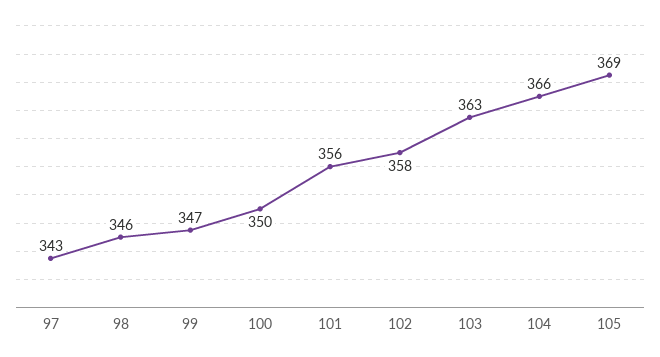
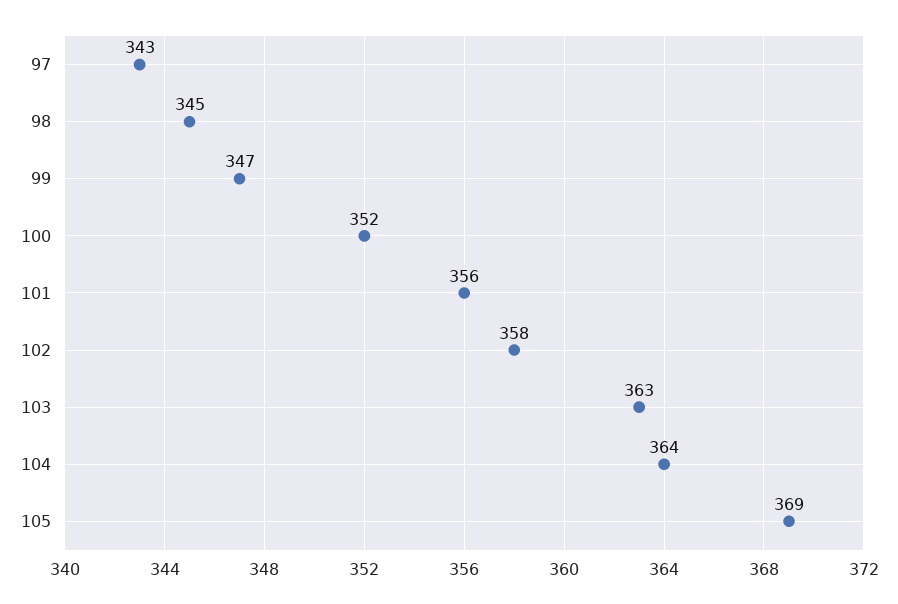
98: 346 -> 345
100: 350 -> 352
104: 366 -> 364

